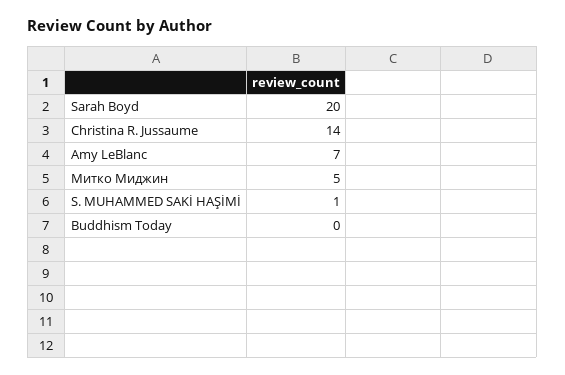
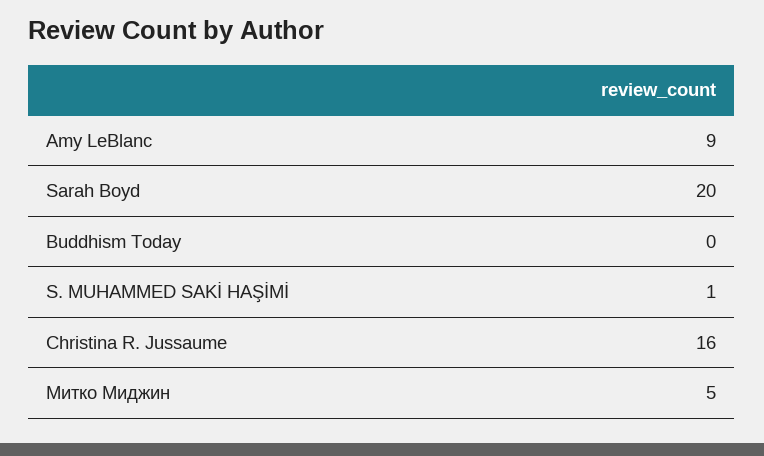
Christina R. Jussaume: 14 -> 16
Amy LeBlanc: 7 -> 9

